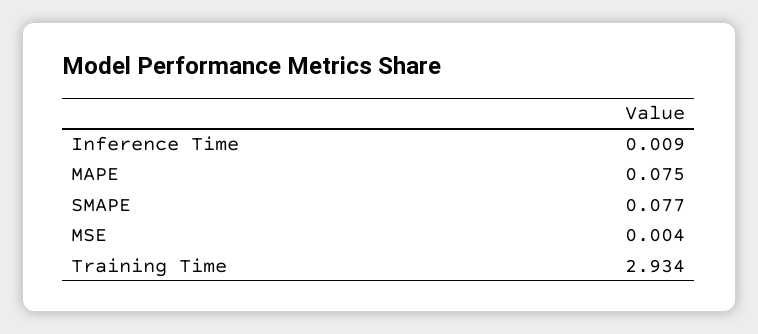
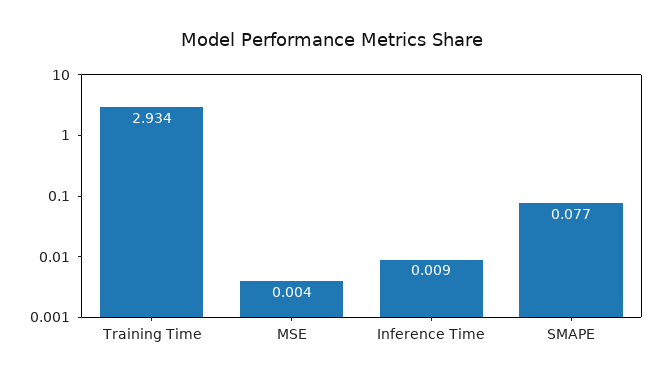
MAPE: 0.075 -> none

